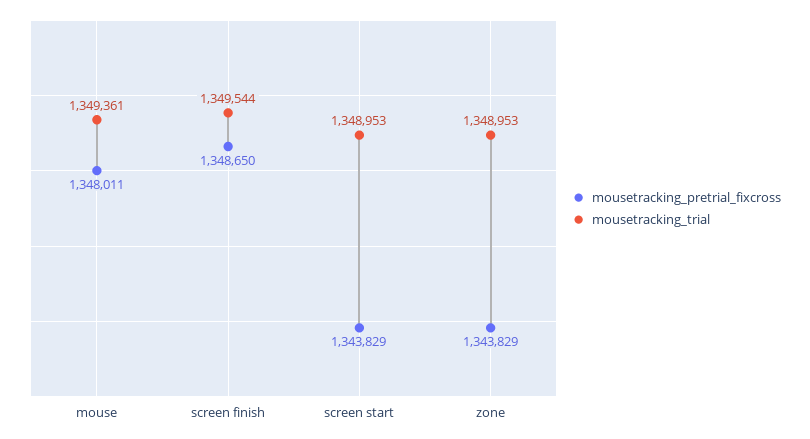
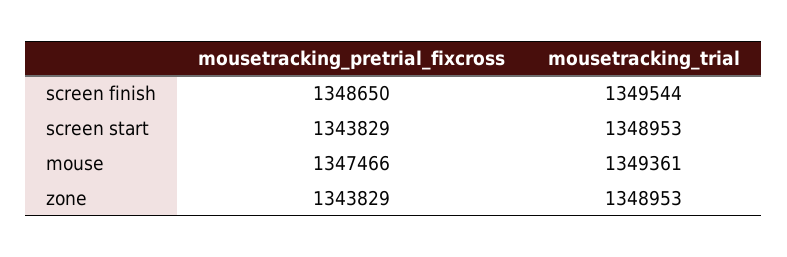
mousetracking_pretrial_fixcross, mouse: 1348011 -> 1347466

